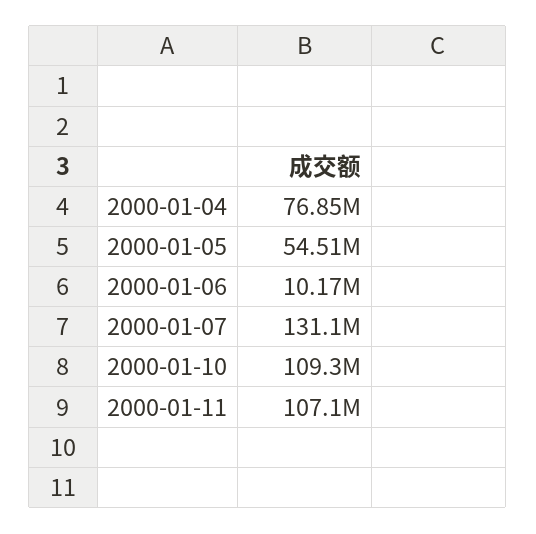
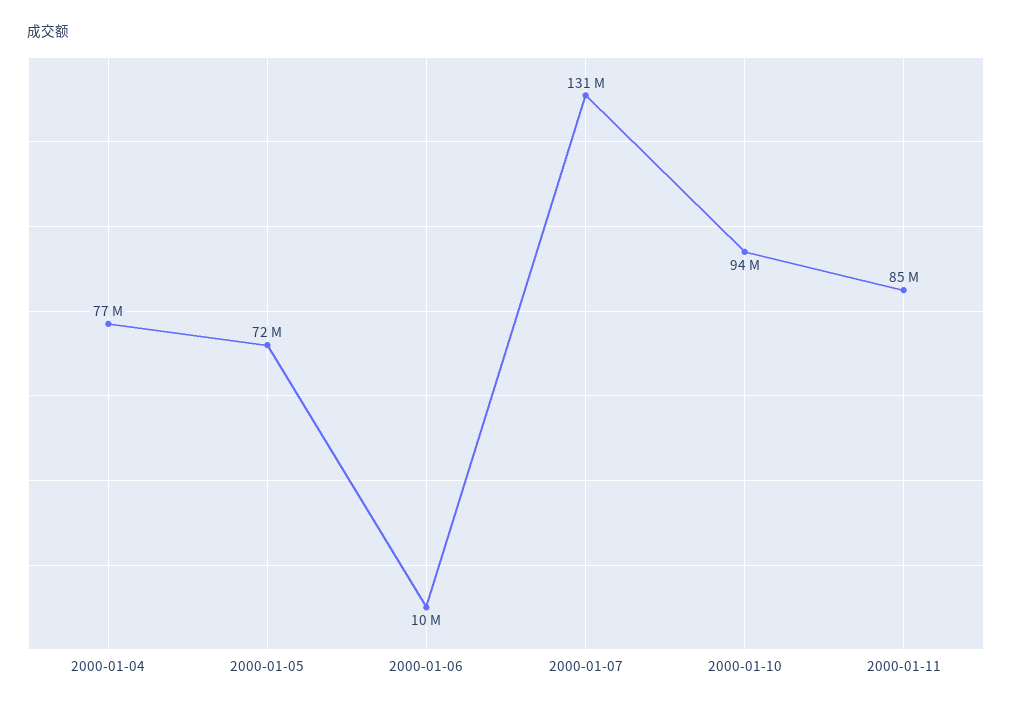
2000-01-05: 54510000 -> 72000000
2000-01-10: 109300000 -> 94000000
2000-01-11: 107100000 -> 85000000

